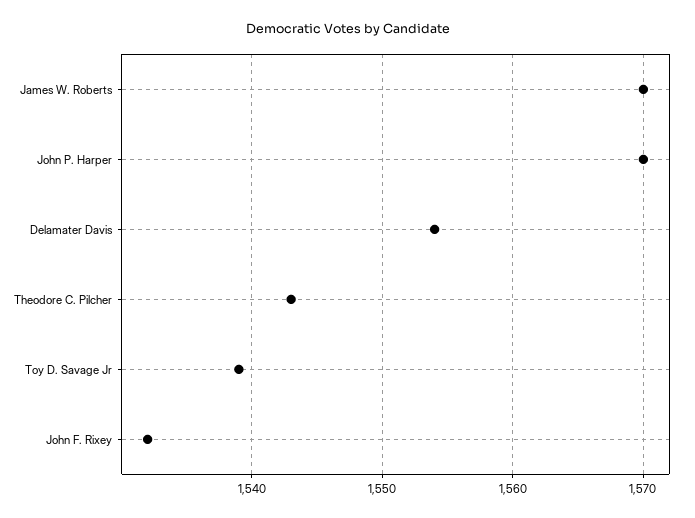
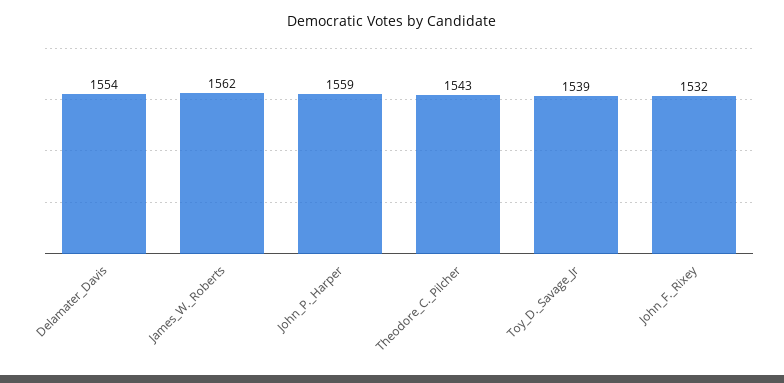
James W. Roberts: 1570 -> 1562
John P. Harper: 1570 -> 1559

